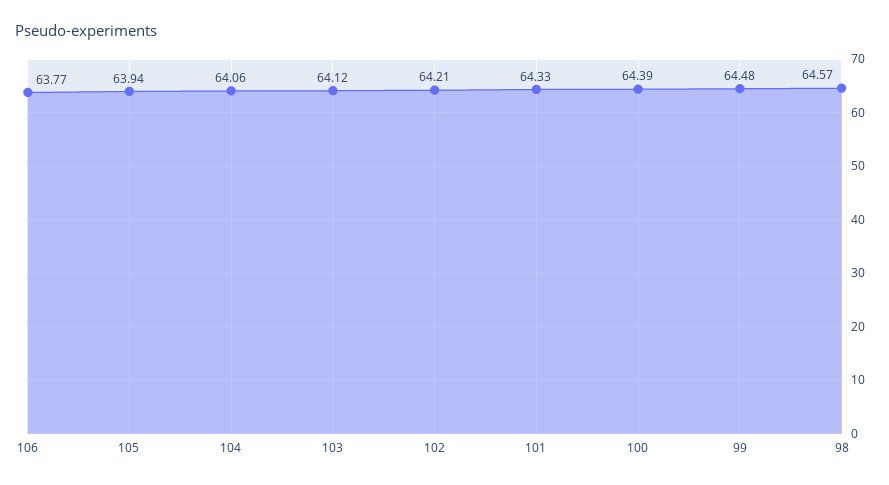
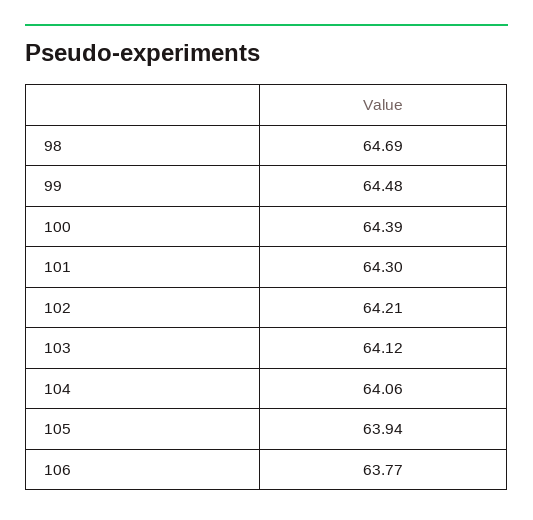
101: 64.33 -> 64.3
98: 64.57 -> 64.69

